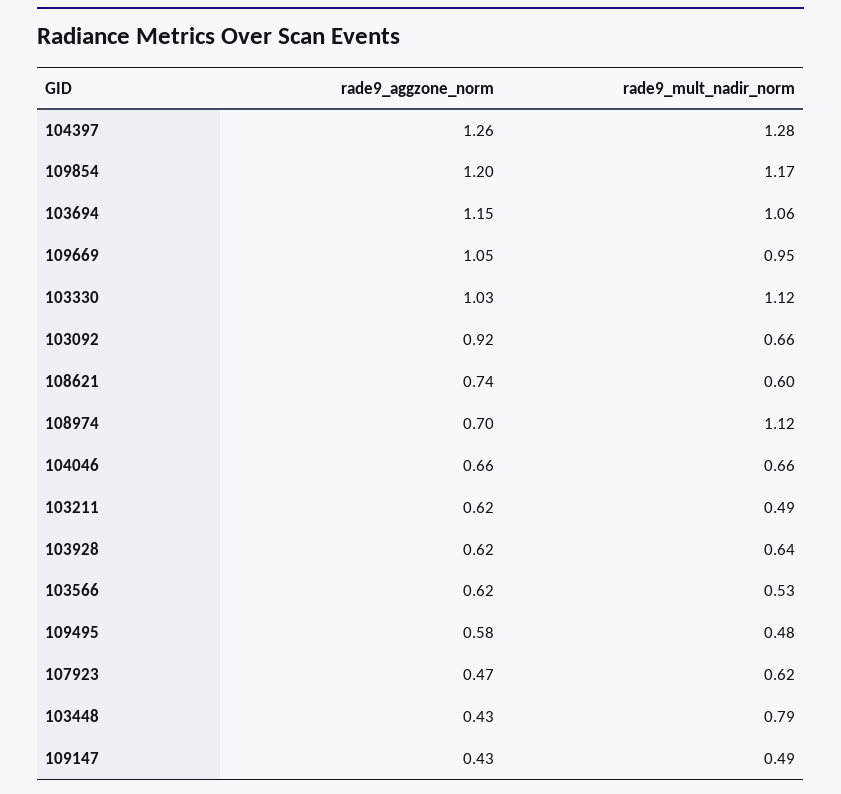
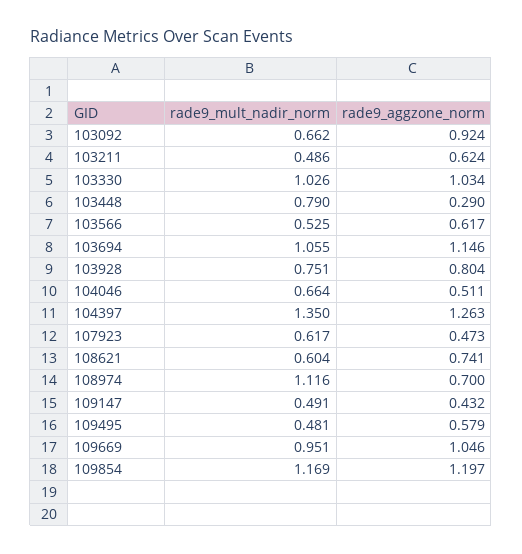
rade9_mult_nadir_norm, 104397: 1.28 -> 1.35
rade9_mult_nadir_norm, 103330: 1.12 -> 1.026
rade9_aggzone_norm, 104046: 0.66 -> 0.511
rade9_aggzone_norm, 103928: 0.62 -> 0.804
rade9_mult_nadir_norm, 103928: 0.64 -> 0.751
rade9_aggzone_norm, 103448: 0.43 -> 0.29

